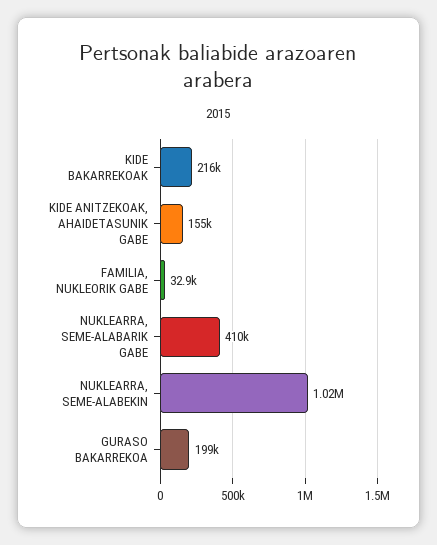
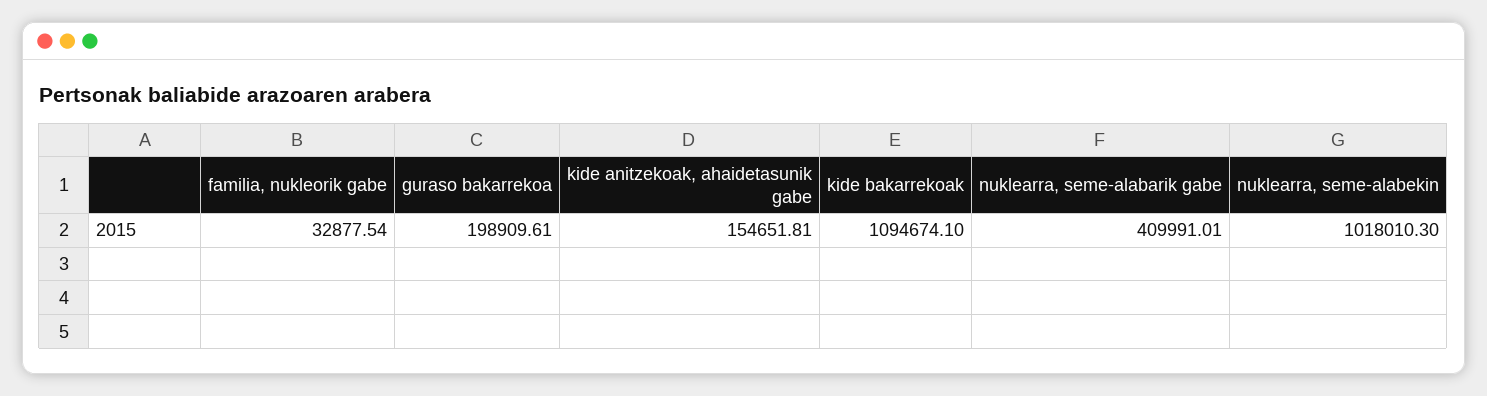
KIDE BAKARREKOAK: 216000 -> 1094674.1

